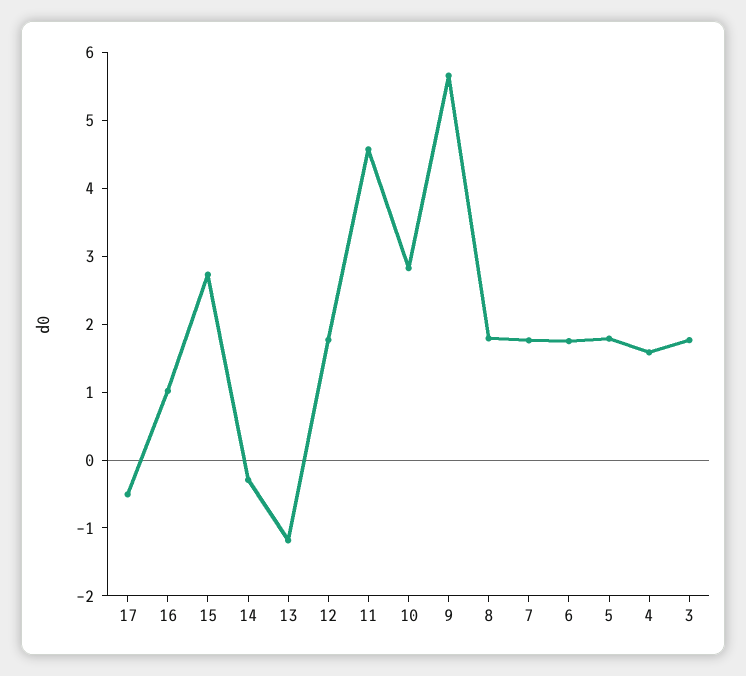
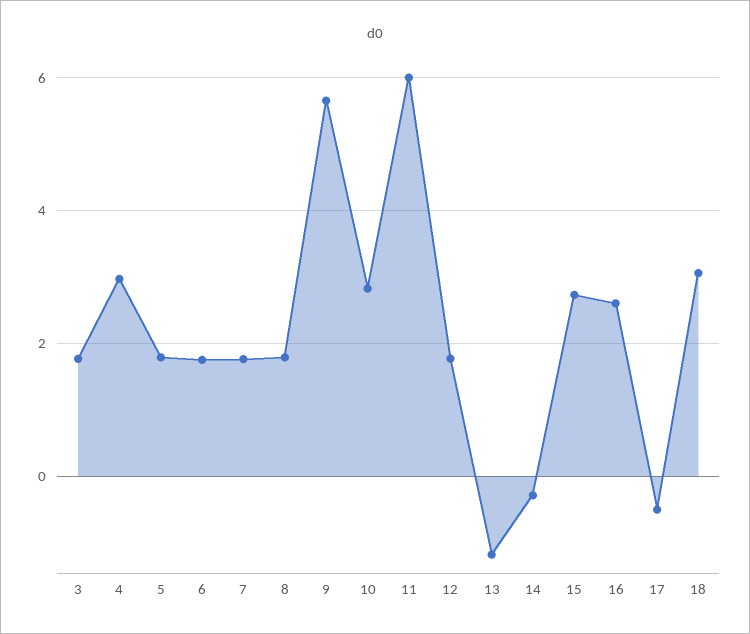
16: 1 -> 2.6
11: 4.6 -> 6
4: 1.6 -> 3
18: none -> 3

